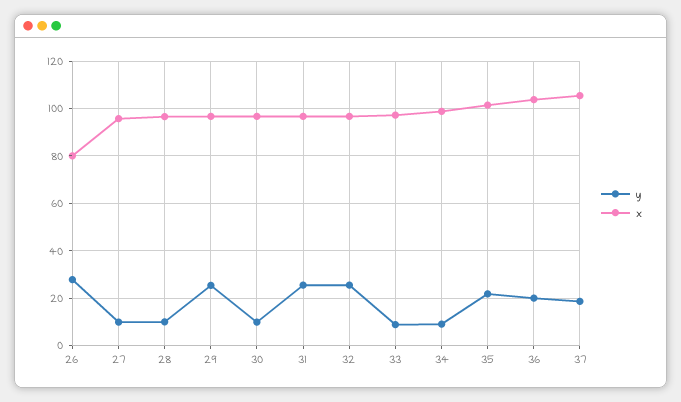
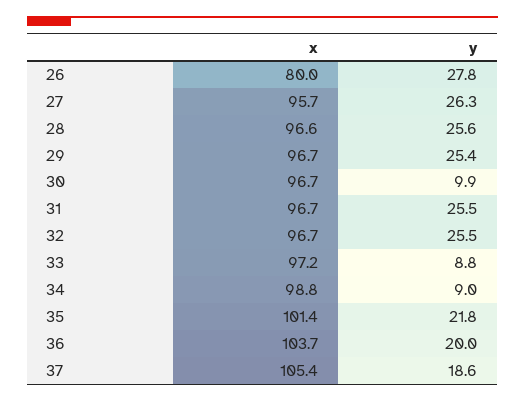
y, 27: 10 -> 26.3
y, 28: 10 -> 25.6

